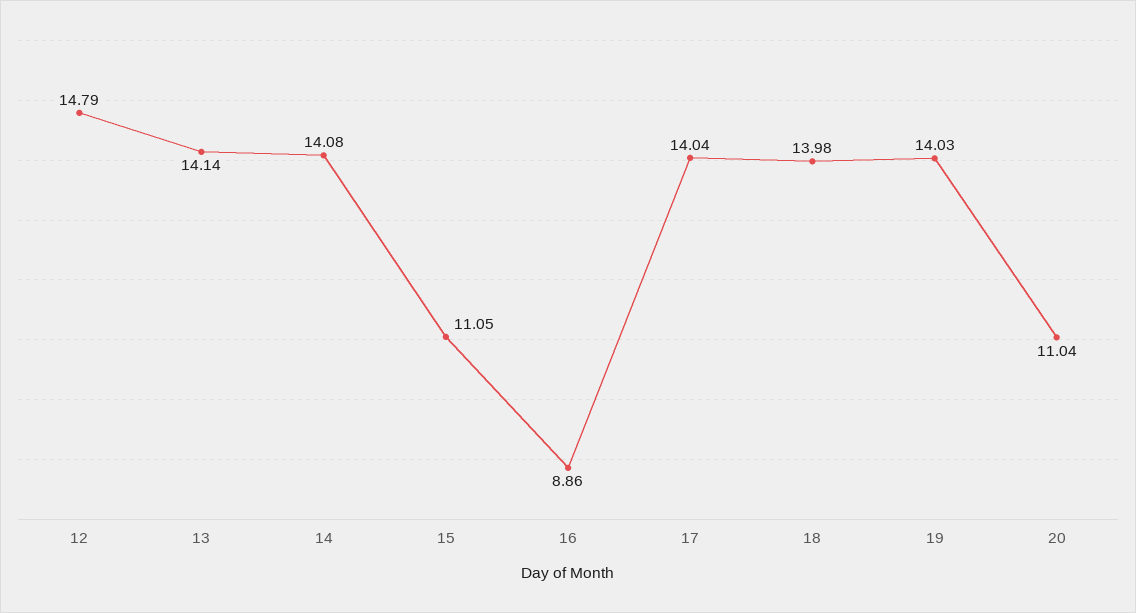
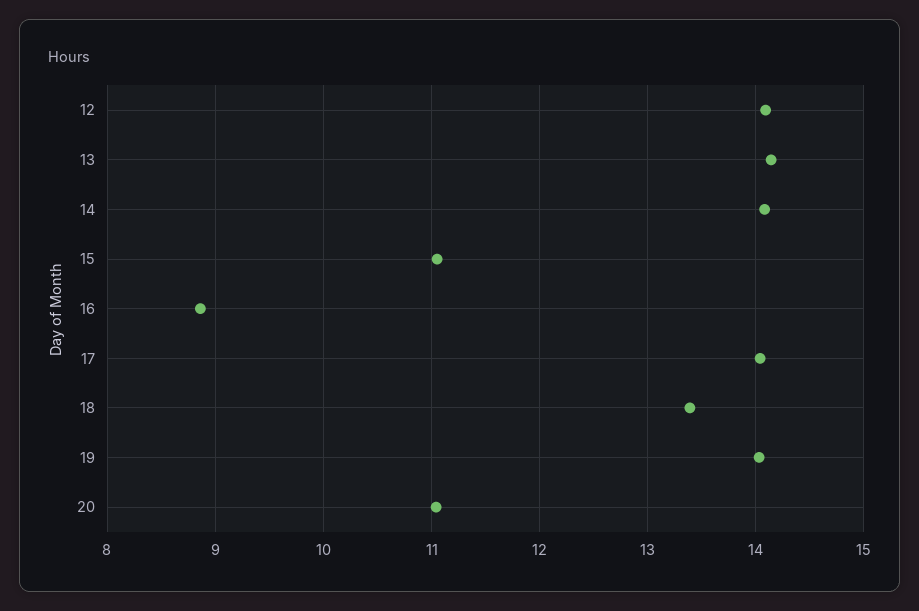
12: 14.79 -> 14.1
18: 13.98 -> 13.4

